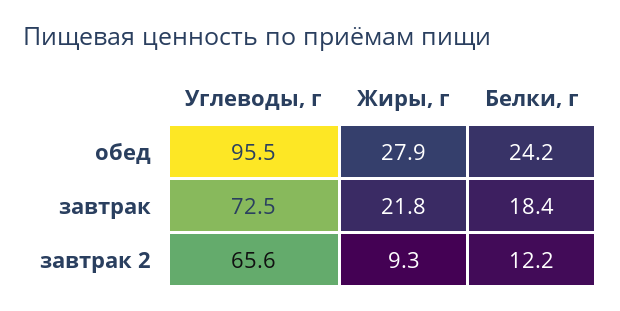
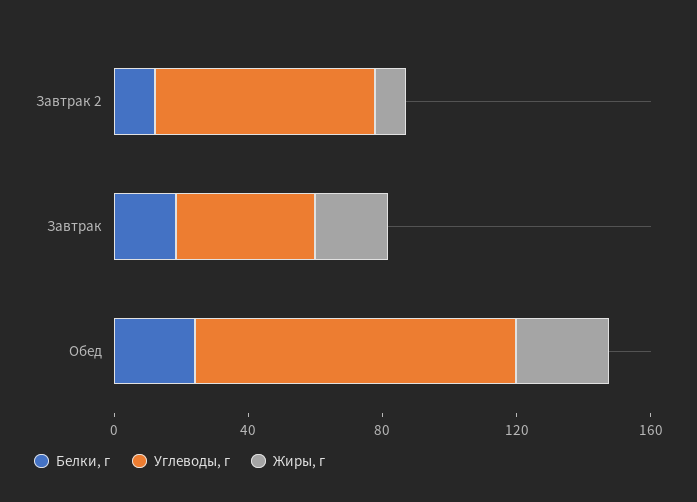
Углеводы, г, завтрак: 72.5 -> 40

